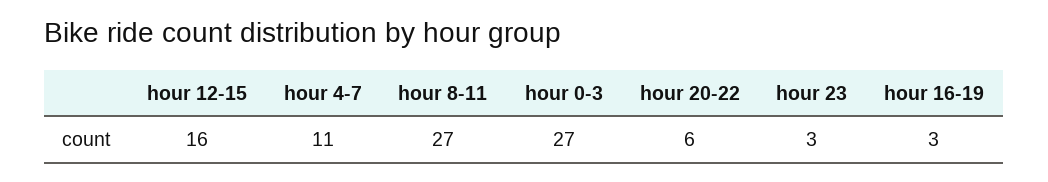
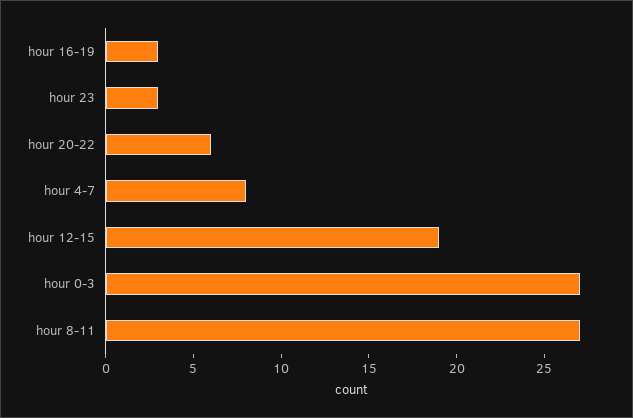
hour 12-15: 16 -> 19
hour 4-7: 11 -> 8

